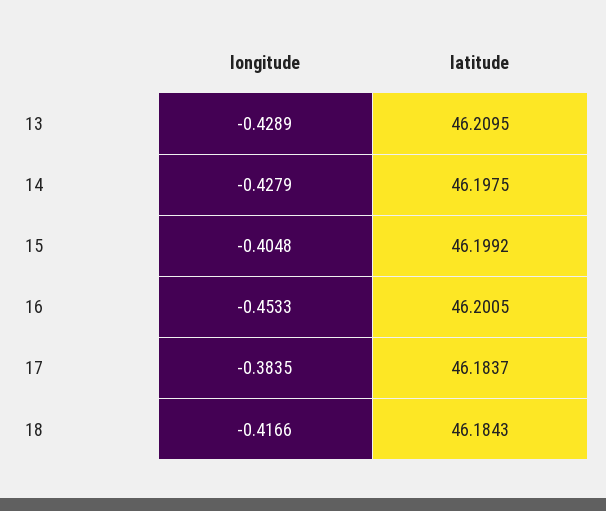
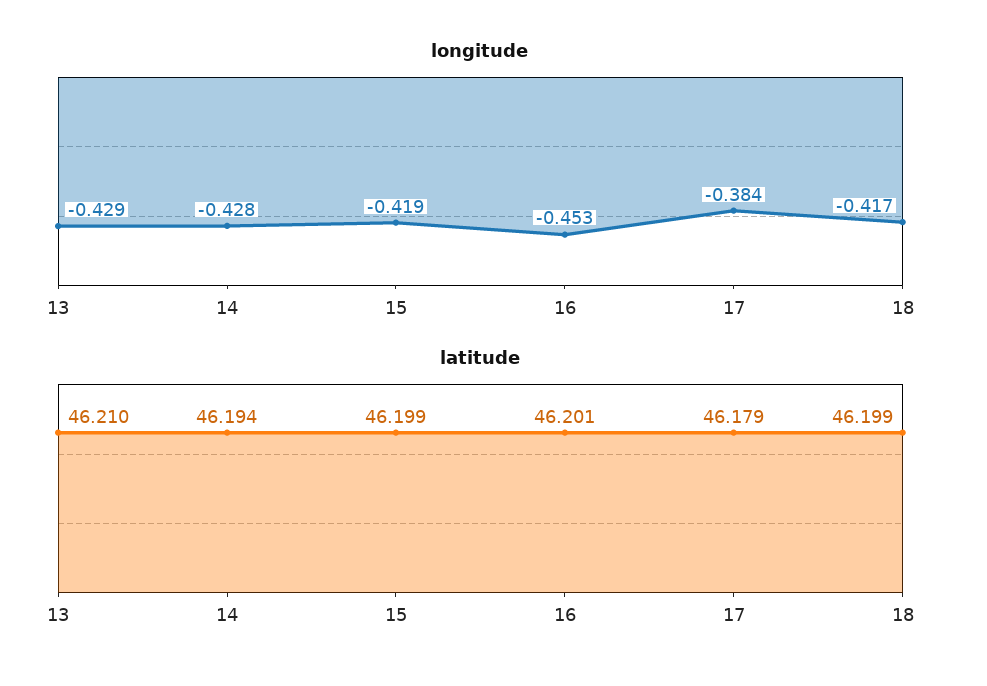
latitude, 14: 46.1975 -> 46.194
longitude, 15: -0.4048 -> -0.419
latitude, 17: 46.1837 -> 46.179
latitude, 18: 46.1843 -> 46.199

